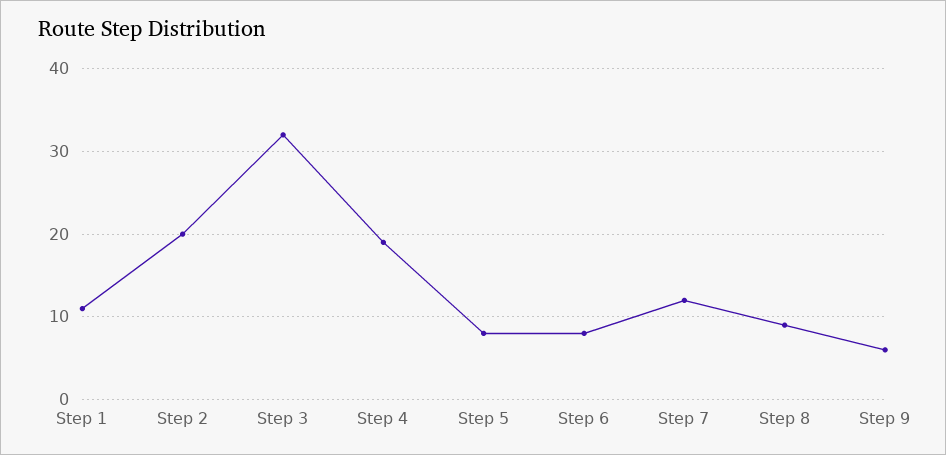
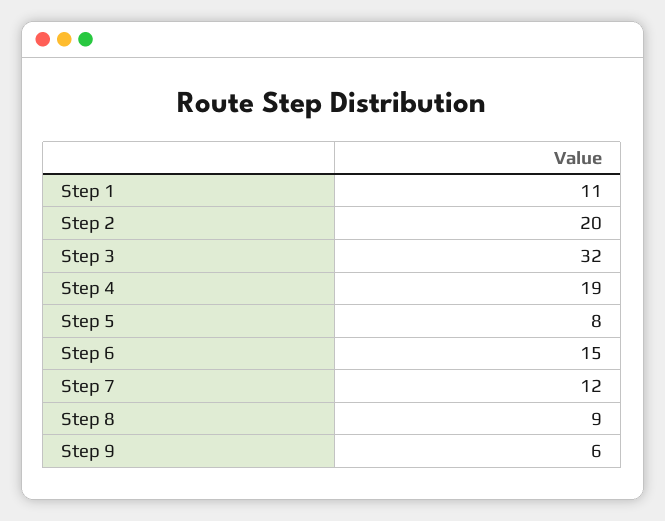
Step 6: 8 -> 15

